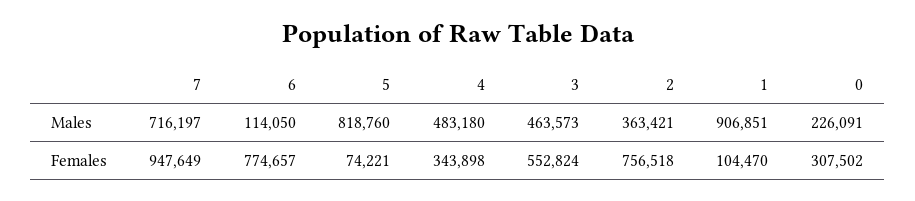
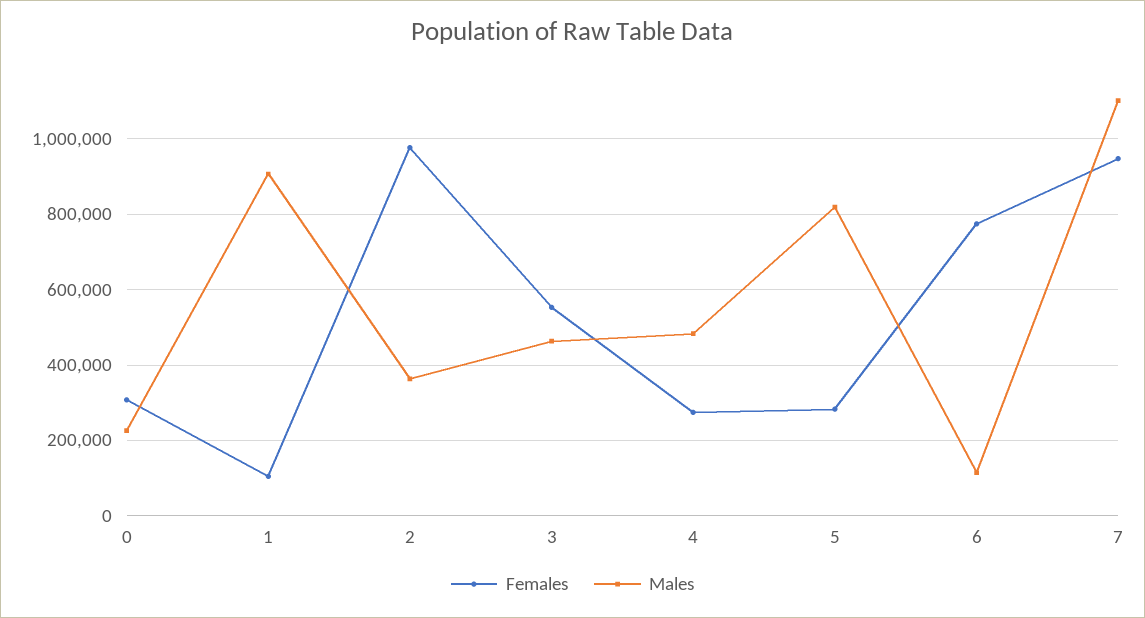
Males, 7: 716197 -> 1100000
Females, 5: 74221 -> 280000
Females, 4: 343898 -> 280000
Females, 2: 756518 -> 980000

